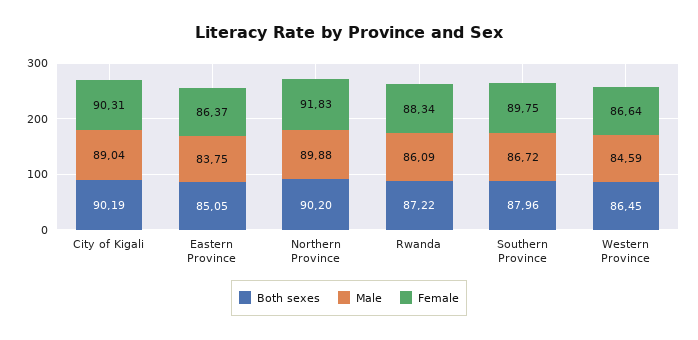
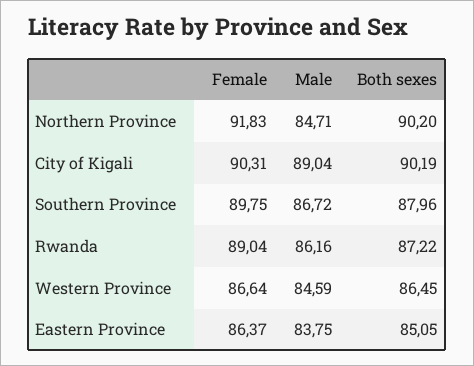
Male, Northern Province: 89.88 -> 84.71
Male, Rwanda: 86.09 -> 86.16
Female, Rwanda: 88.34 -> 89.04

